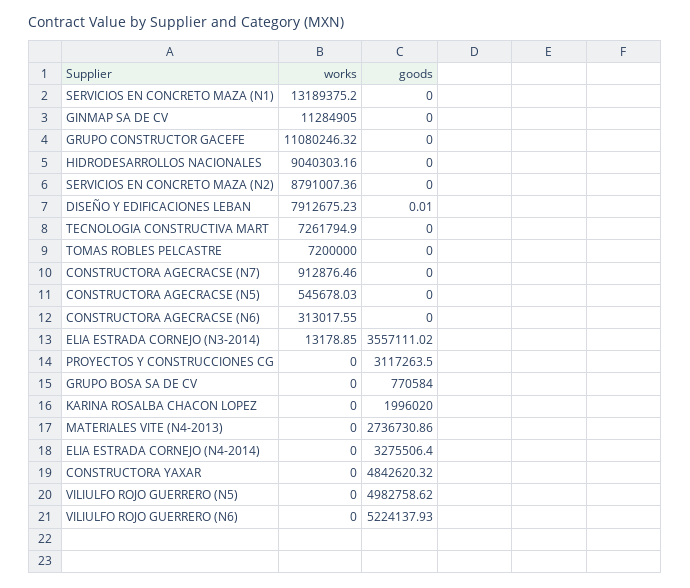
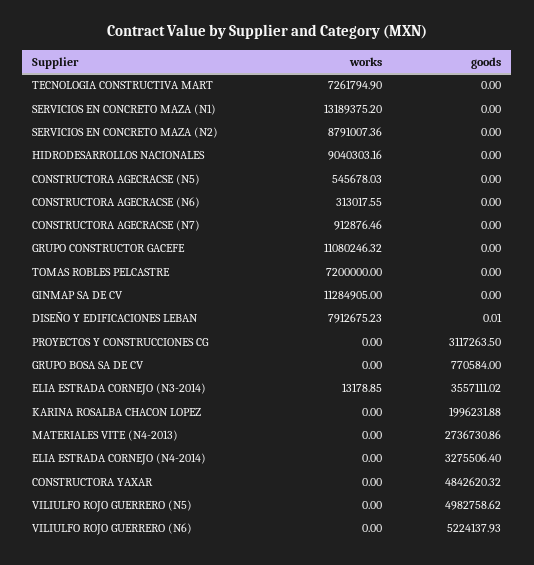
goods, KARINA ROSALBA CHACON LOPEZ: 1996020 -> 1996231.88

